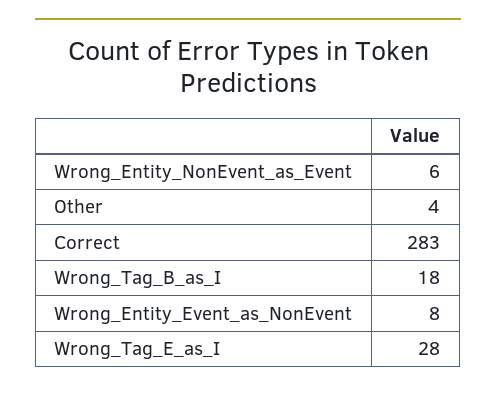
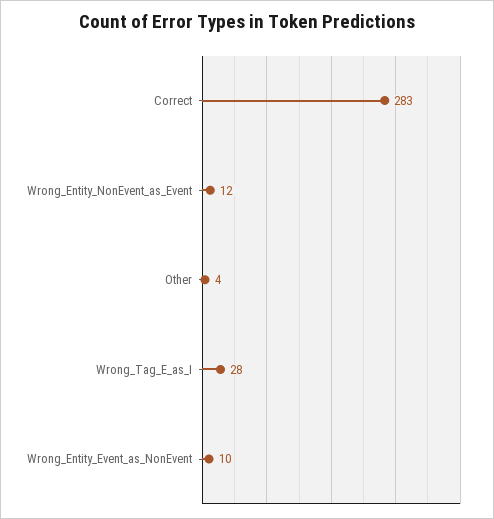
Wrong_Entity_NonEvent_as_Event: 6 -> 12
Wrong_Tag_B_as_I: 18 -> none
Wrong_Entity_Event_as_NonEvent: 8 -> 10

